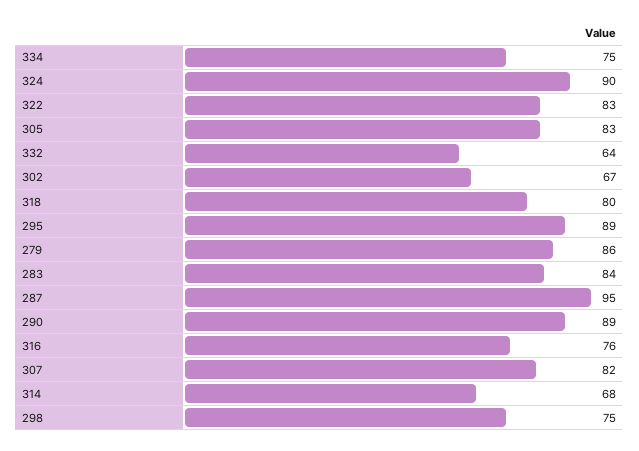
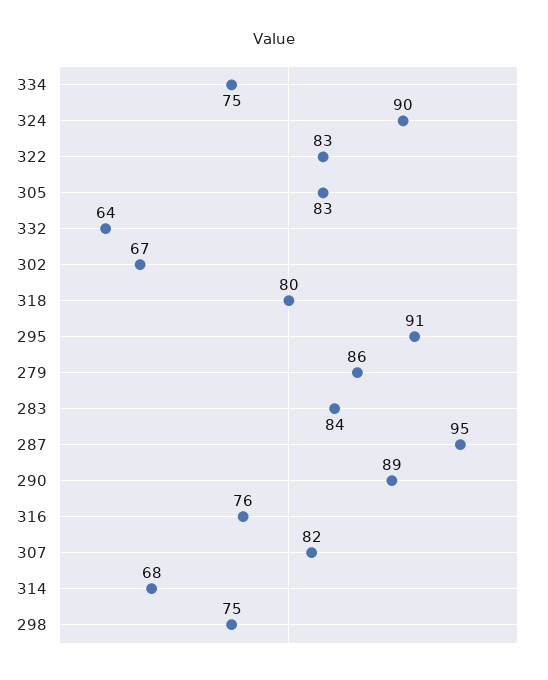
295: 89 -> 91

